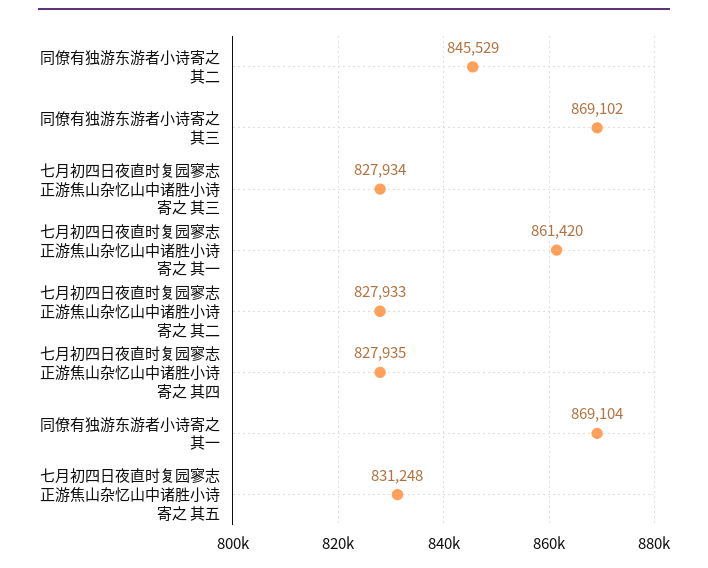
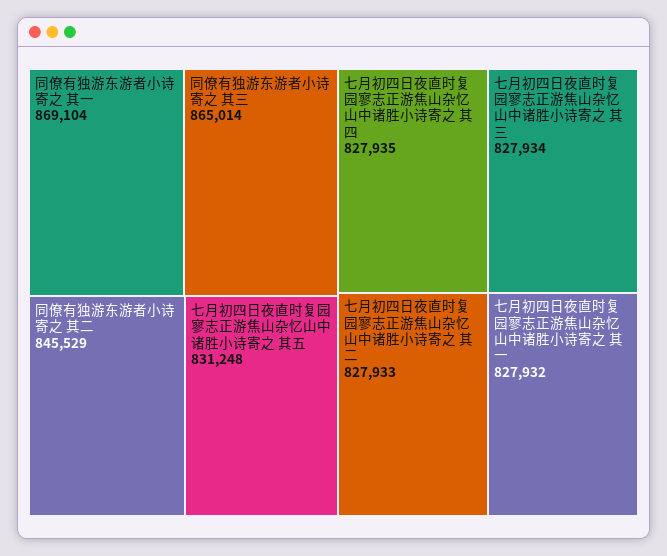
同僚有独游东游者小诗寄之 其三: 869102 -> 865014
七月初四日夜直时复园寥志正游焦山杂忆山中诸胜小诗寄之 其一: 861420 -> 827932

